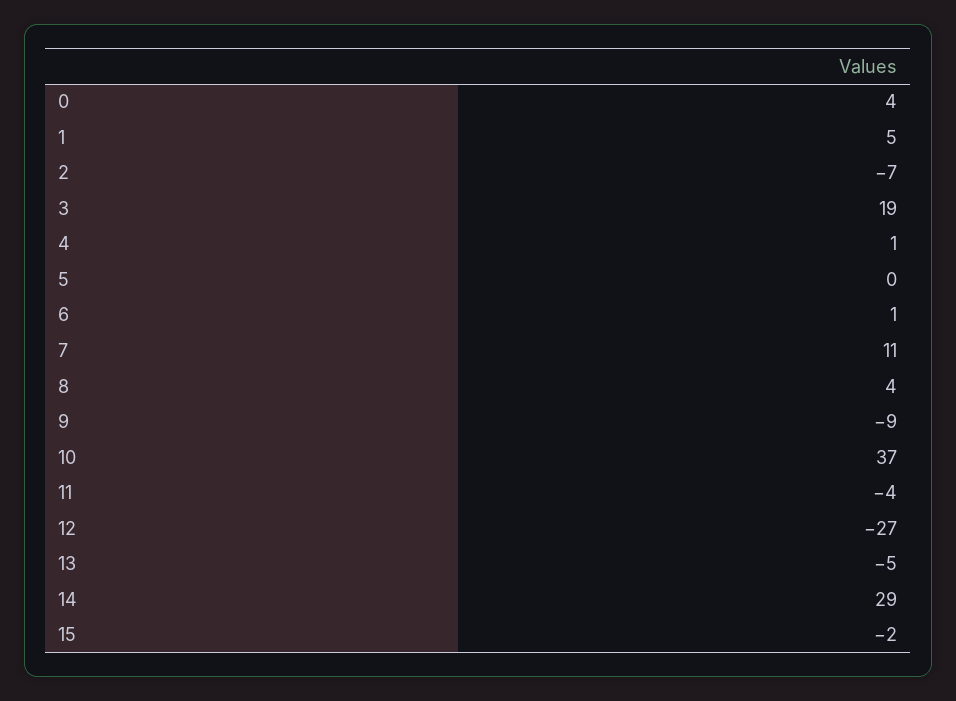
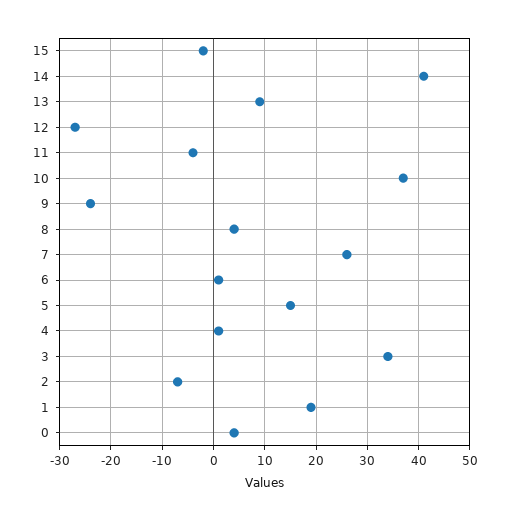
1: 5 -> 20
3: 19 -> 35
5: 0 -> 15
7: 11 -> 25
9: -9 -> -25
13: -5 -> 10
14: 29 -> 40

